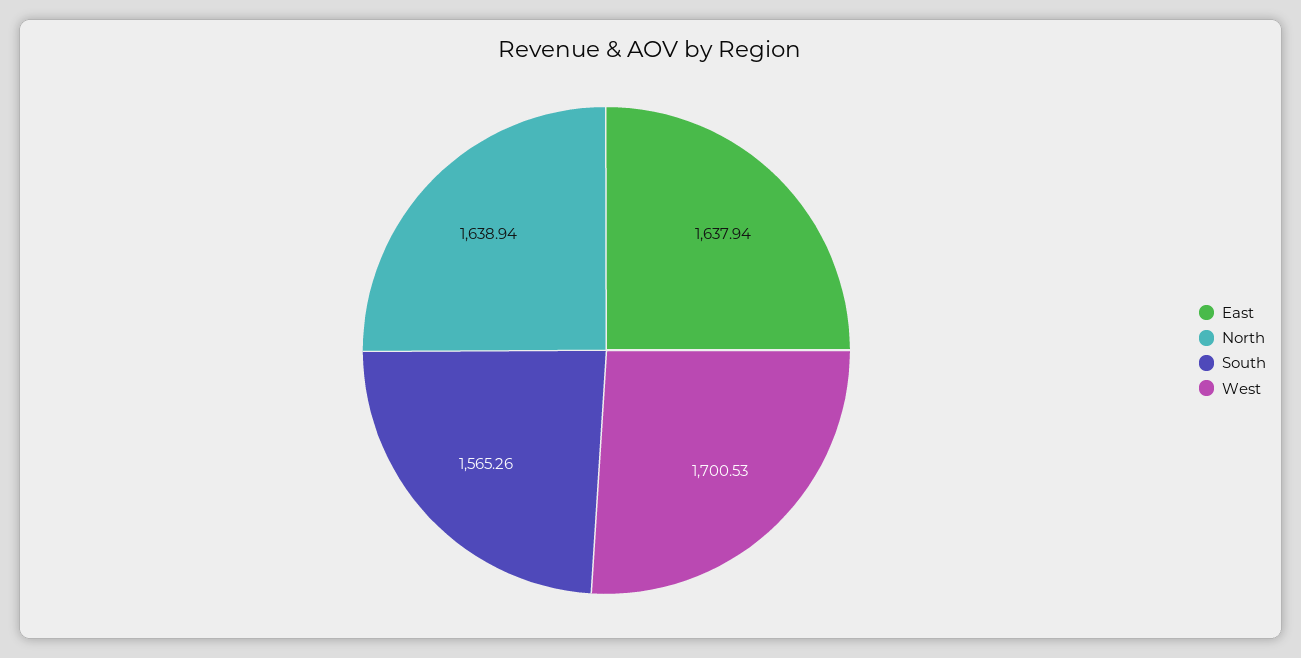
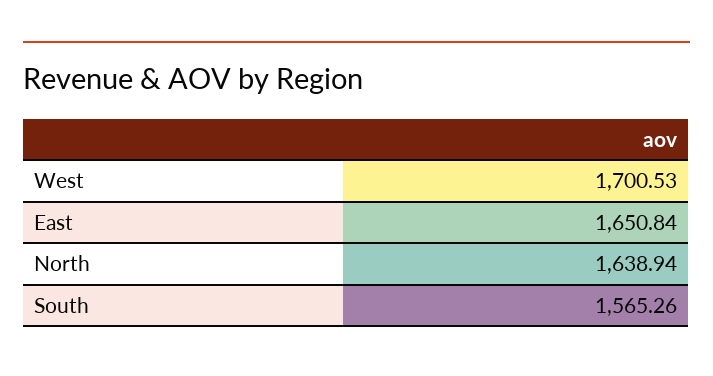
East: 1637.94 -> 1650.84

